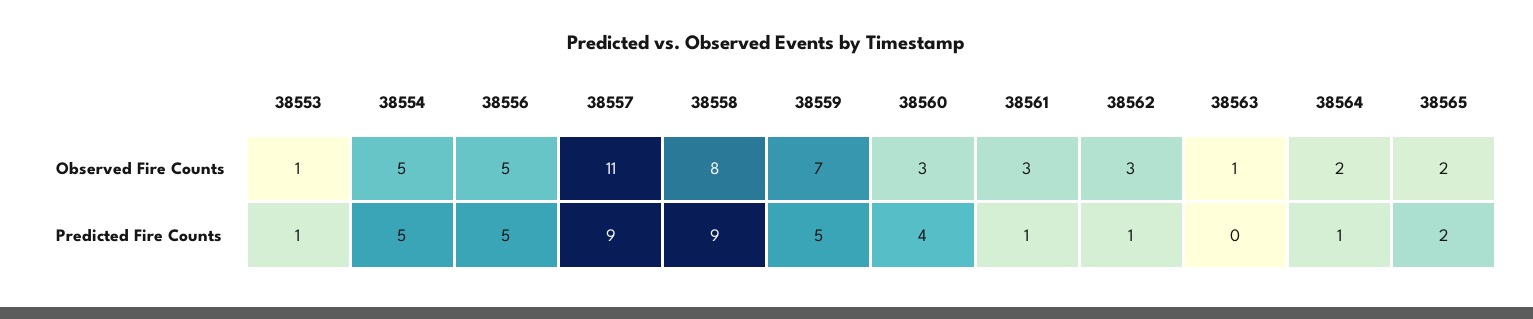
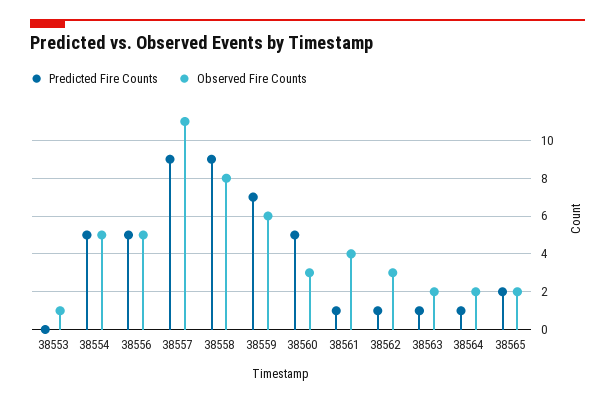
Observed Fire Counts, 38559: 7 -> 6
Observed Fire Counts, 38561: 3 -> 4
Observed Fire Counts, 38563: 1 -> 2
Predicted Fire Counts, 38553: 1 -> 0
Predicted Fire Counts, 38559: 5 -> 7
Predicted Fire Counts, 38560: 4 -> 5
Predicted Fire Counts, 38563: 0 -> 1

